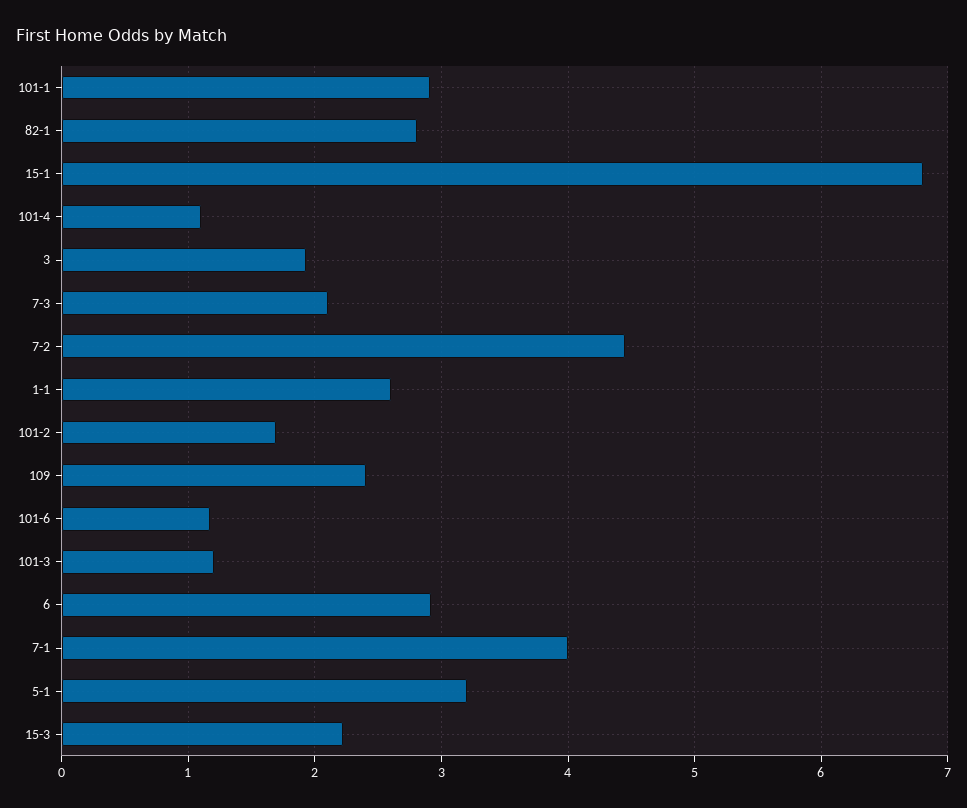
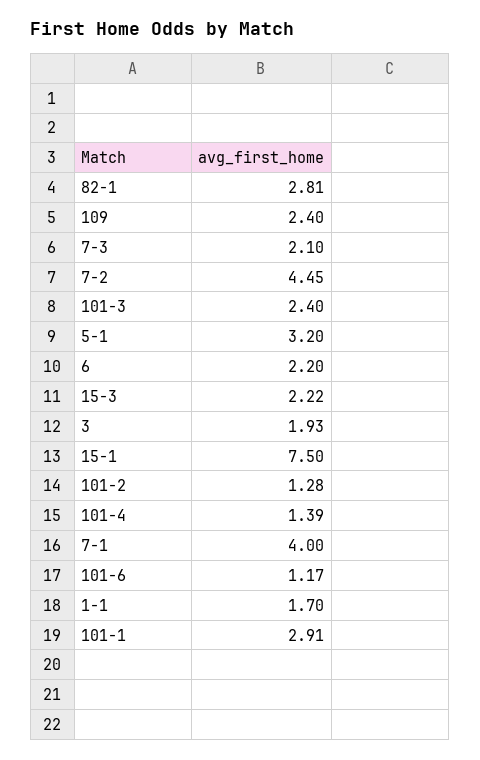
15-1: 6.8 -> 7.5
101-4: 1.1 -> 1.39
1-1: 2.6 -> 1.7
101-2: 1.7 -> 1.28
101-3: 1.2 -> 2.4
6: 2.9 -> 2.2

